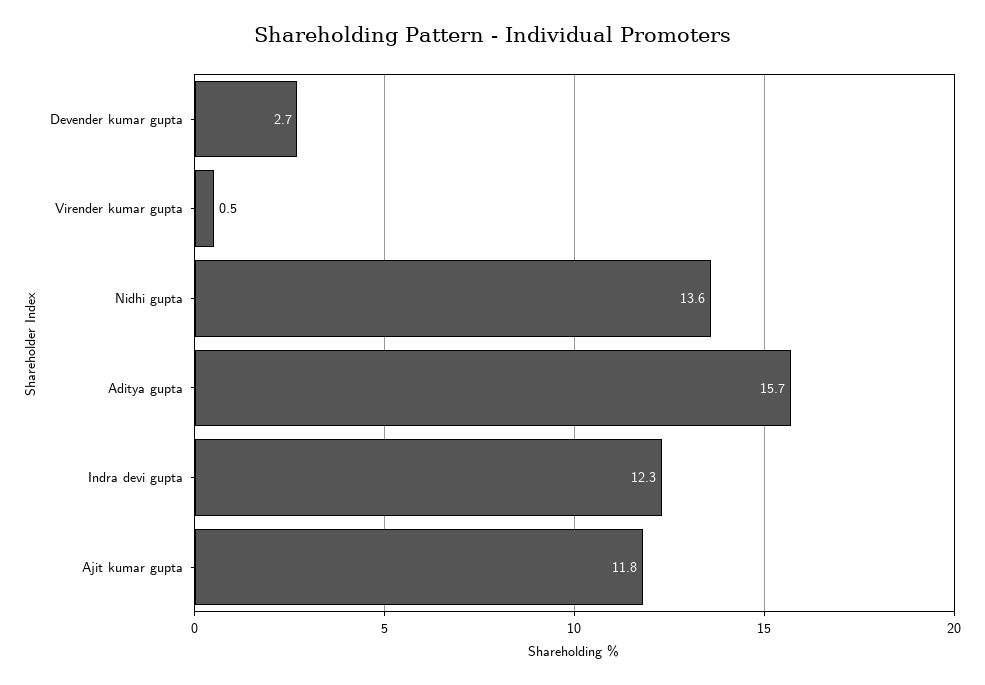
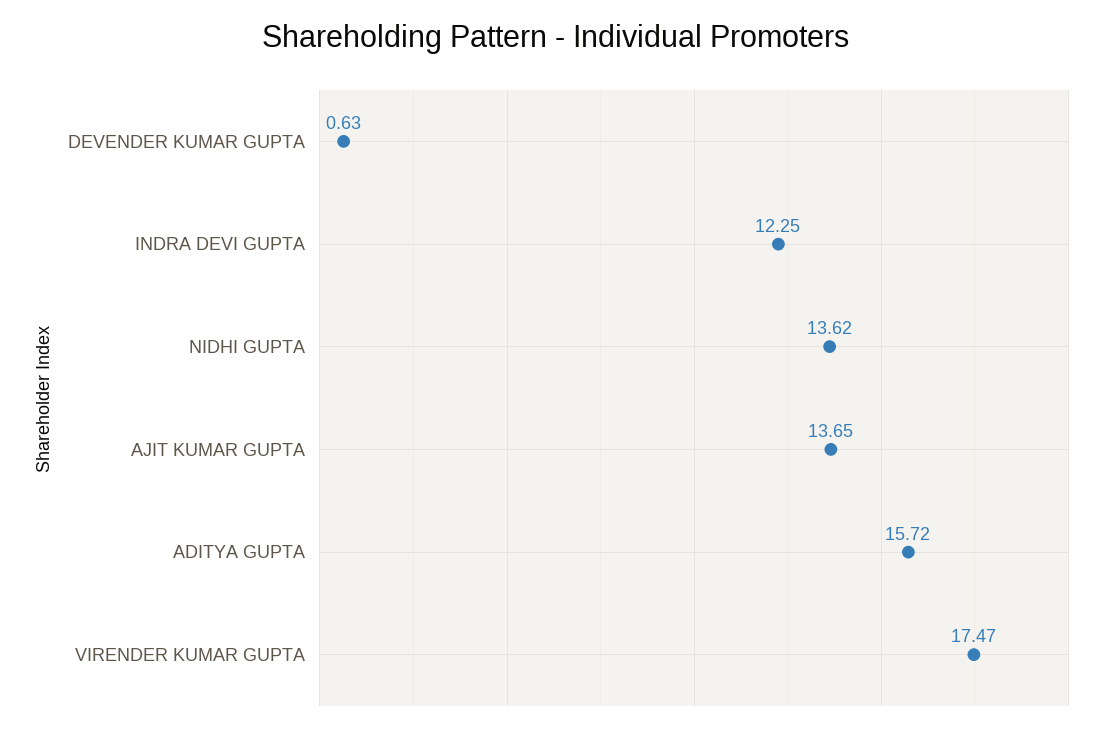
Devender kumar gupta: 2.7 -> 0.63
Virender kumar gupta: 0.5 -> 17.47
Ajit kumar gupta: 11.8 -> 13.65

